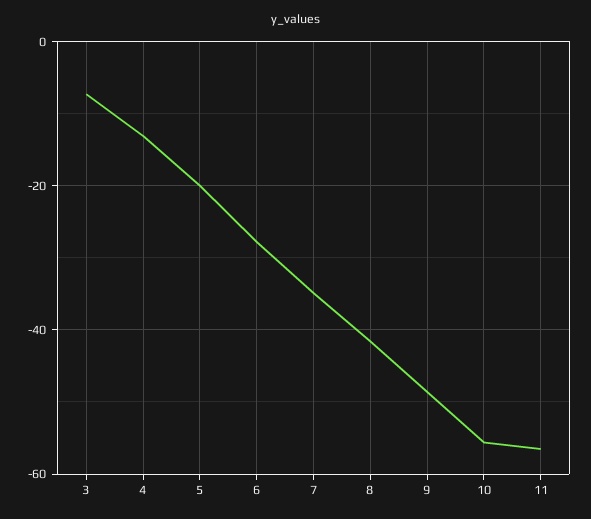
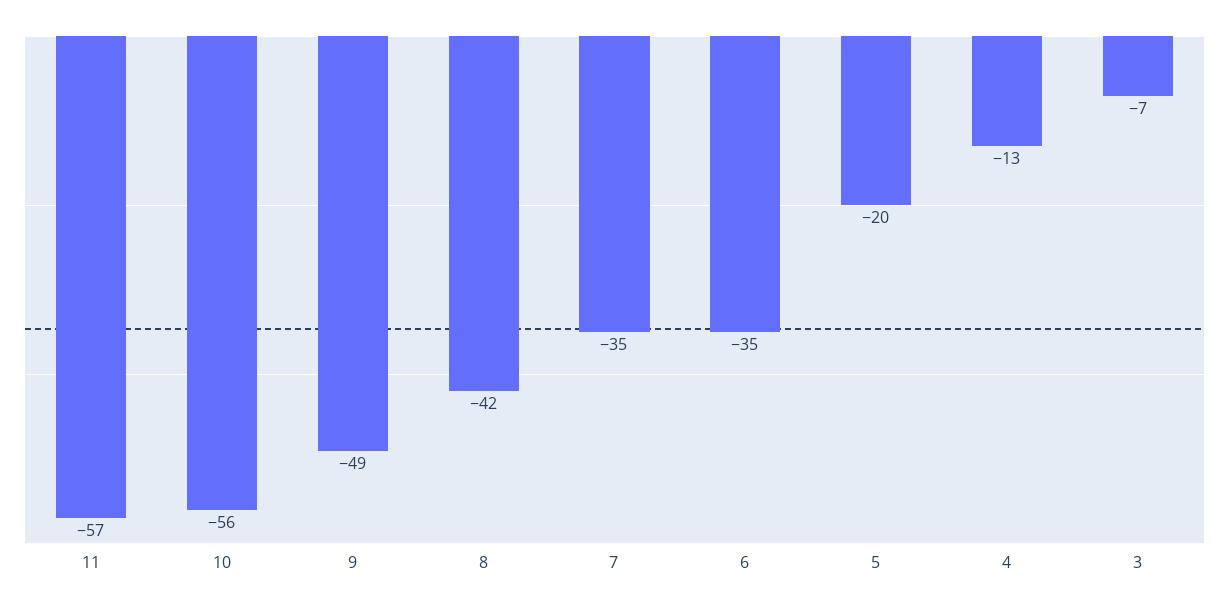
6: -28 -> -35

